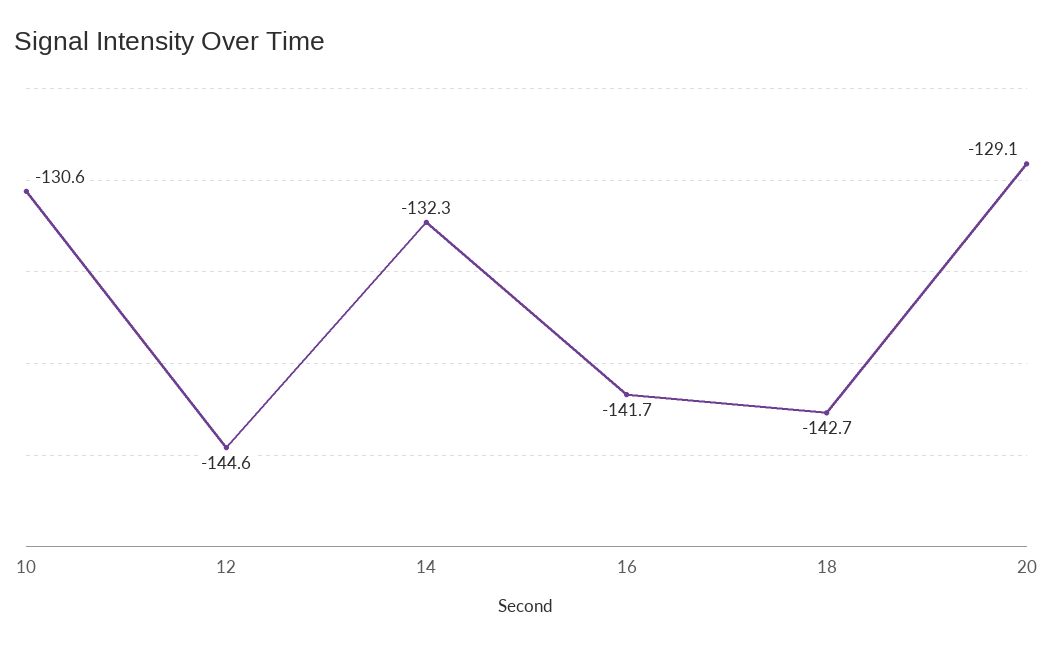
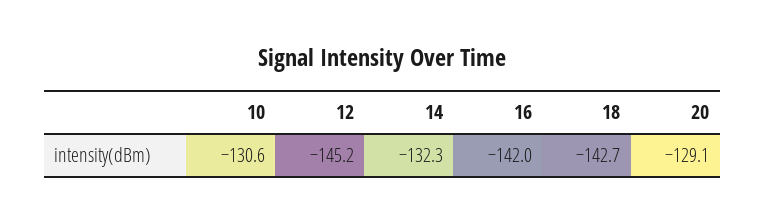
12: -144.6 -> -145.2
16: -141.7 -> -142

